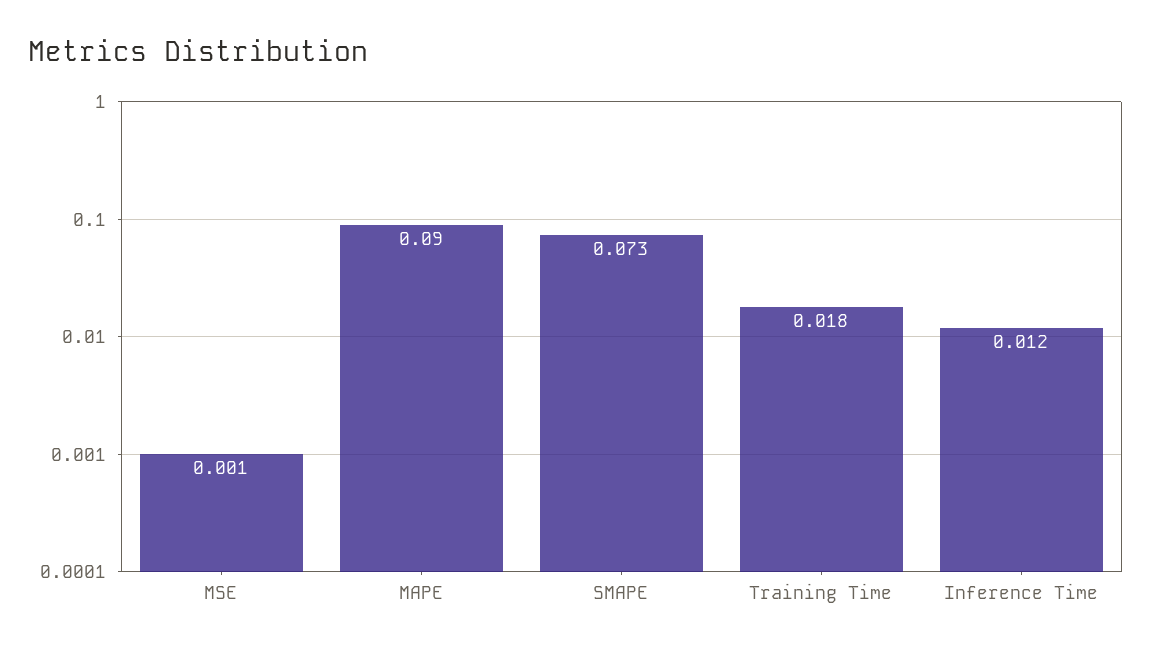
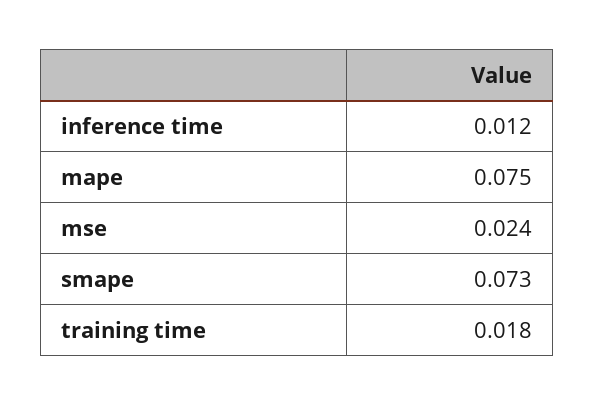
MSE: 0.001 -> 0.024
MAPE: 0.09 -> 0.075

